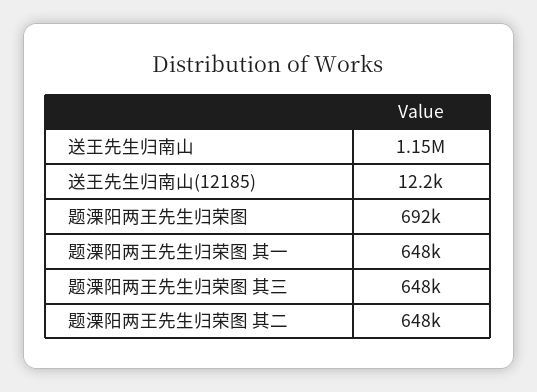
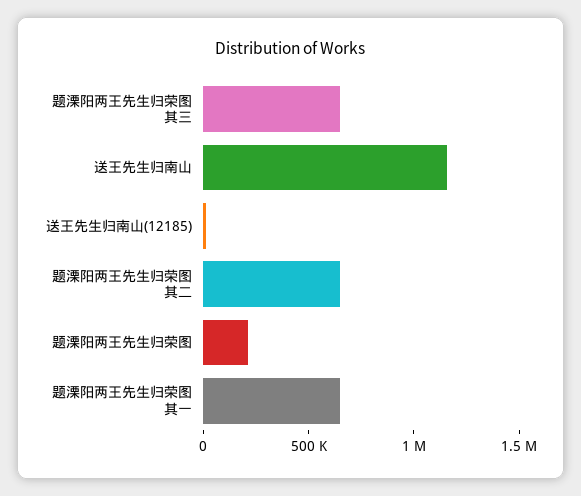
题溧阳两王先生归荣图: 692000 -> 200000

